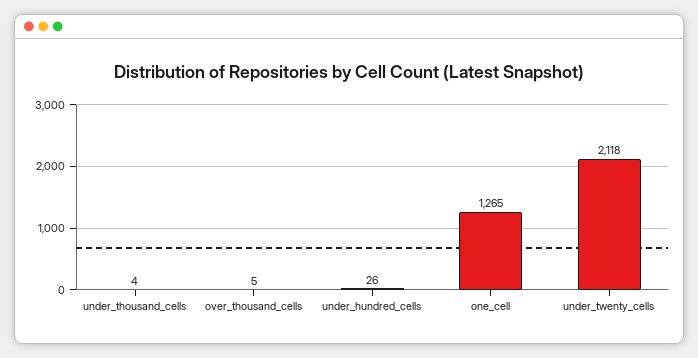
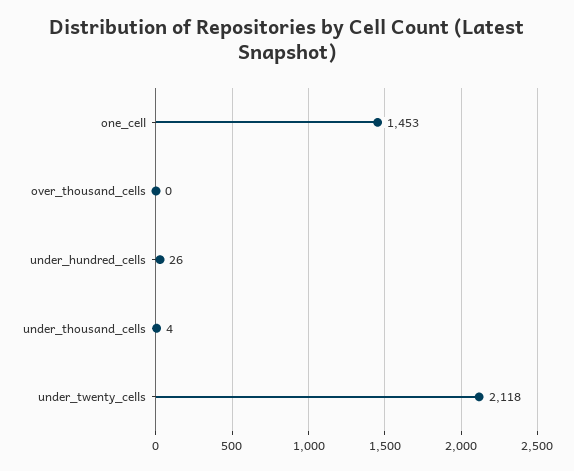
over_thousand_cells: 5 -> 0
one_cell: 1265 -> 1453

